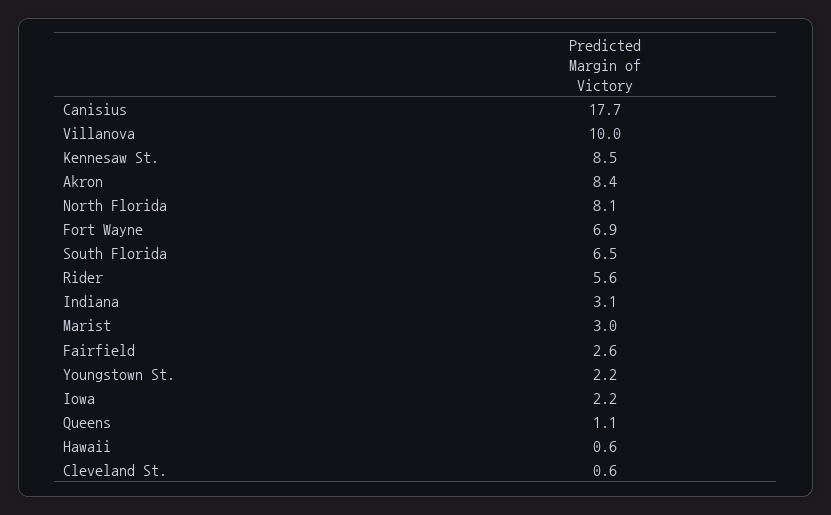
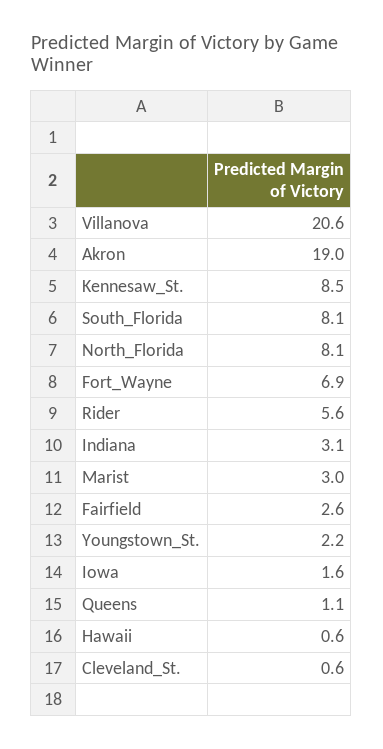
Canisius: 17.7 -> none
Villanova: 10 -> 20.6
Akron: 8.4 -> 19
South Florida: 6.5 -> 8.1
Iowa: 2.2 -> 1.6

